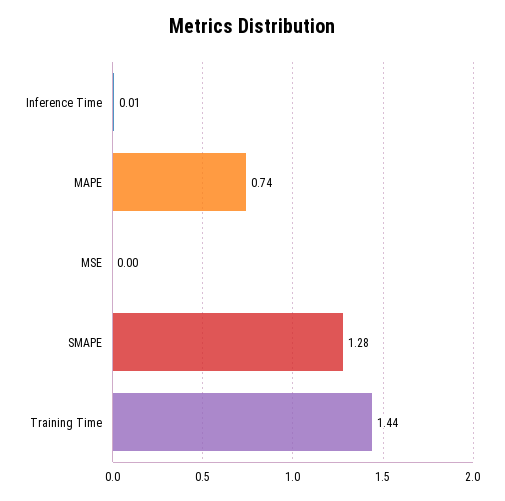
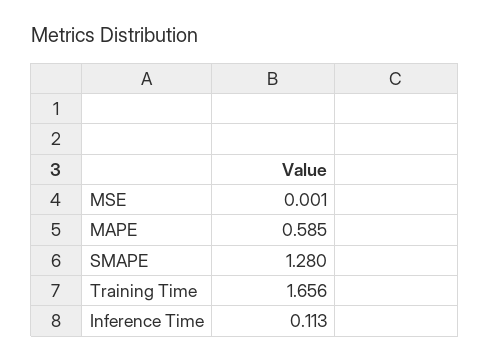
Inference Time: 0.01 -> 0.113
MAPE: 0.74 -> 0.585
Training Time: 1.44 -> 1.656

